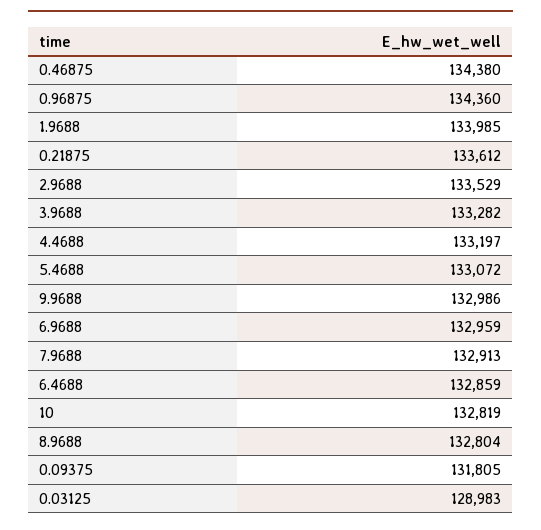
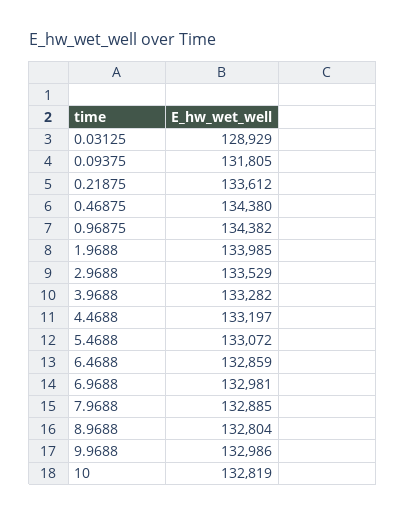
0.96875: 134360 -> 134382
6.9688: 132959 -> 132981
7.9688: 132913 -> 132885
0.03125: 128983 -> 128929

